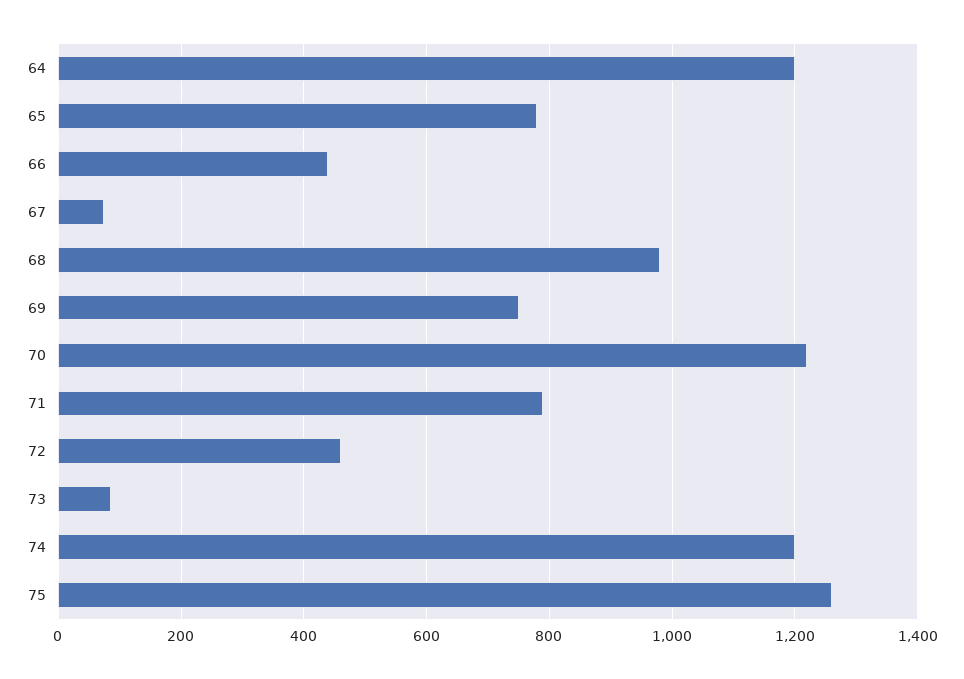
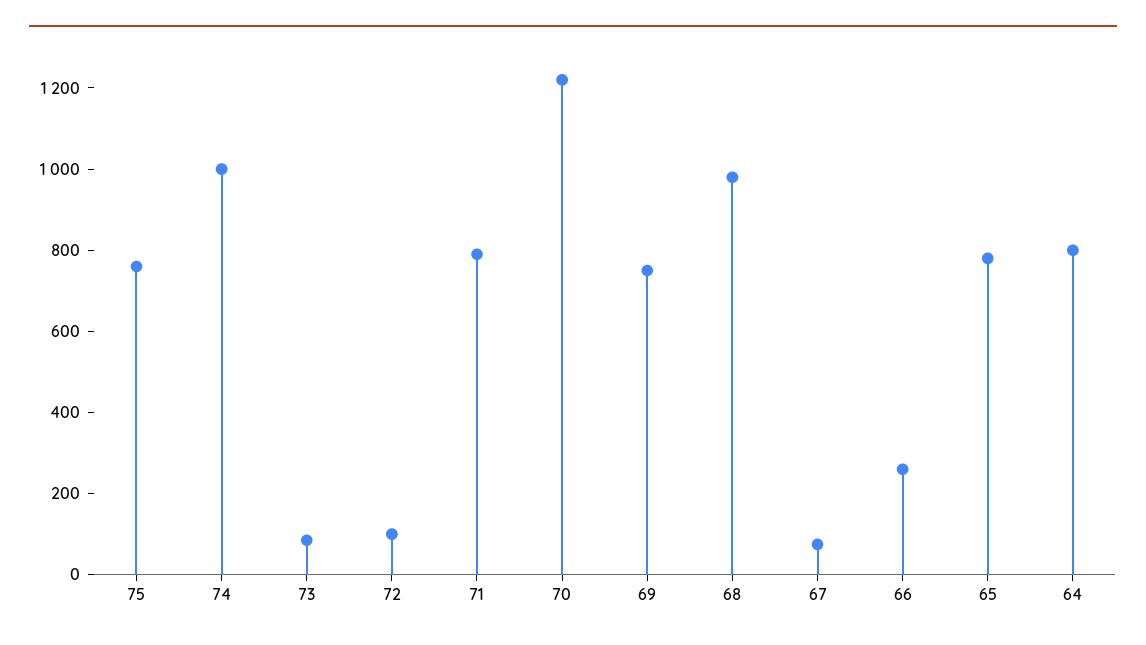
64: 1200 -> 800
66: 440 -> 250
72: 460 -> 100
74: 1200 -> 1000
75: 1260 -> 750

